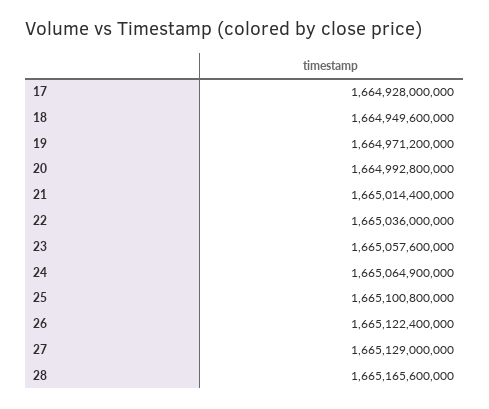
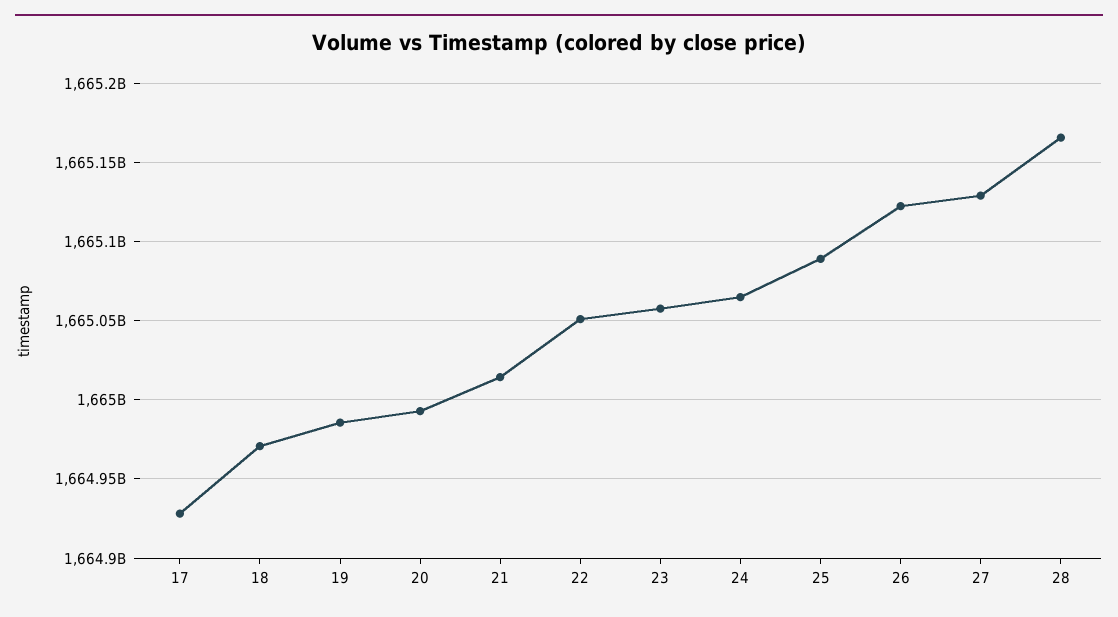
18: 1664949600000 -> 1664970000000
19: 1664971200000 -> 1664985000000
22: 1665036000000 -> 1665050000000
25: 1665100800000 -> 1665090000000

